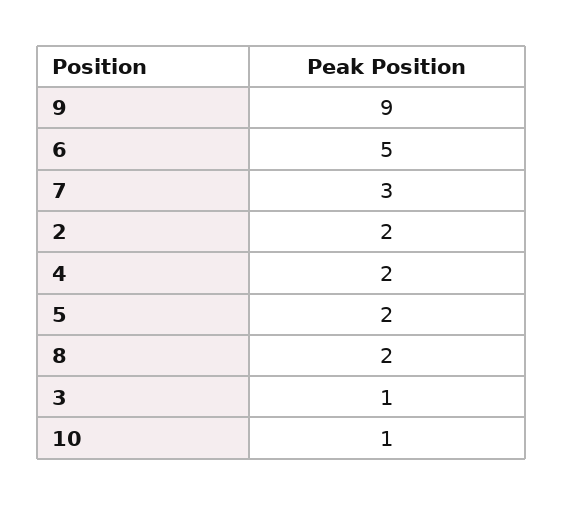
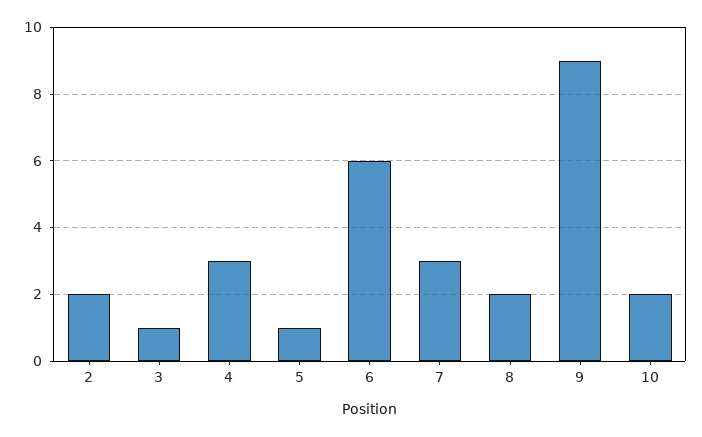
6: 5 -> 6
4: 2 -> 3
5: 2 -> 1
10: 1 -> 2

